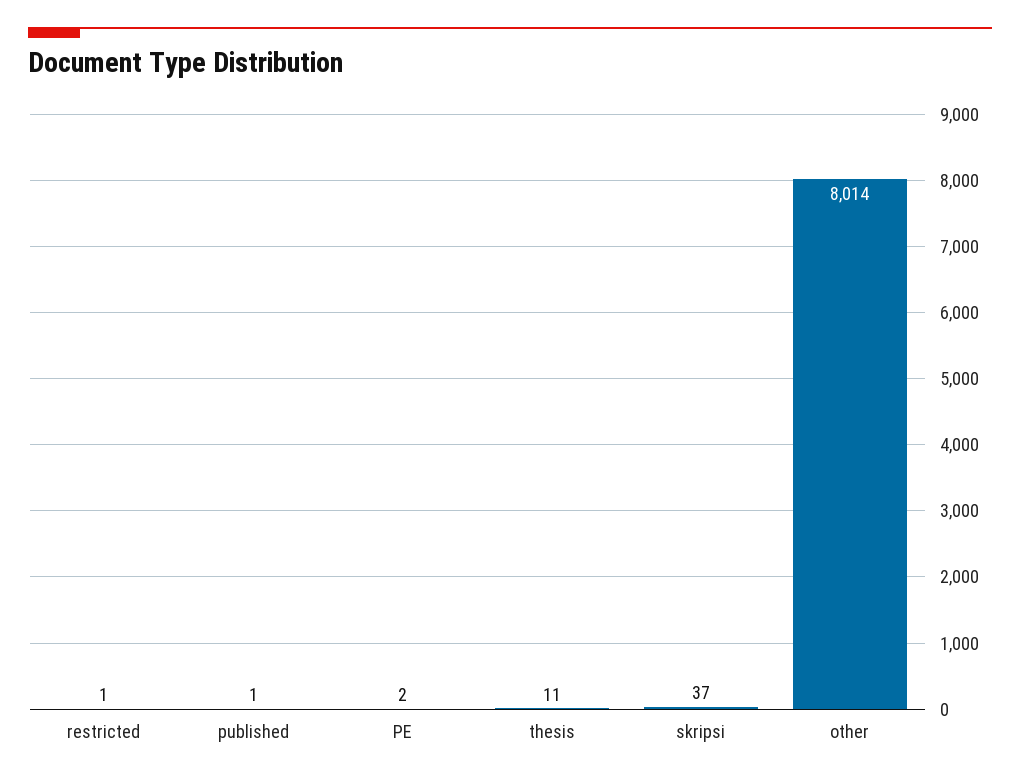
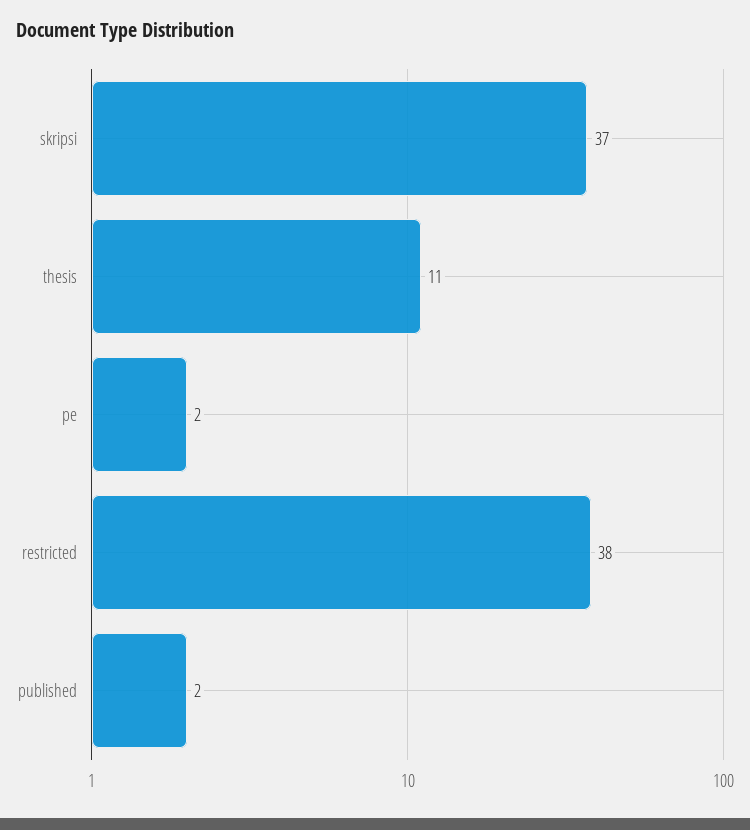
restricted: 1 -> 38
published: 1 -> 2
other: 8014 -> none

